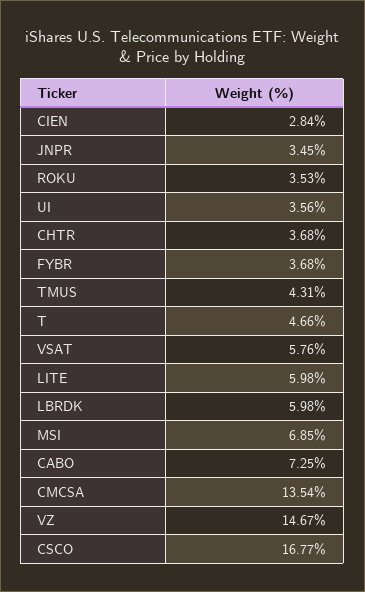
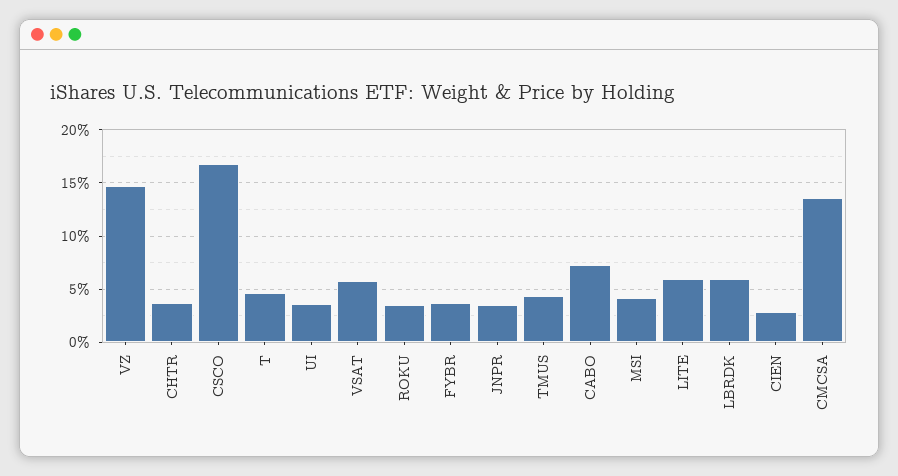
MSI: 6.85 -> 4

